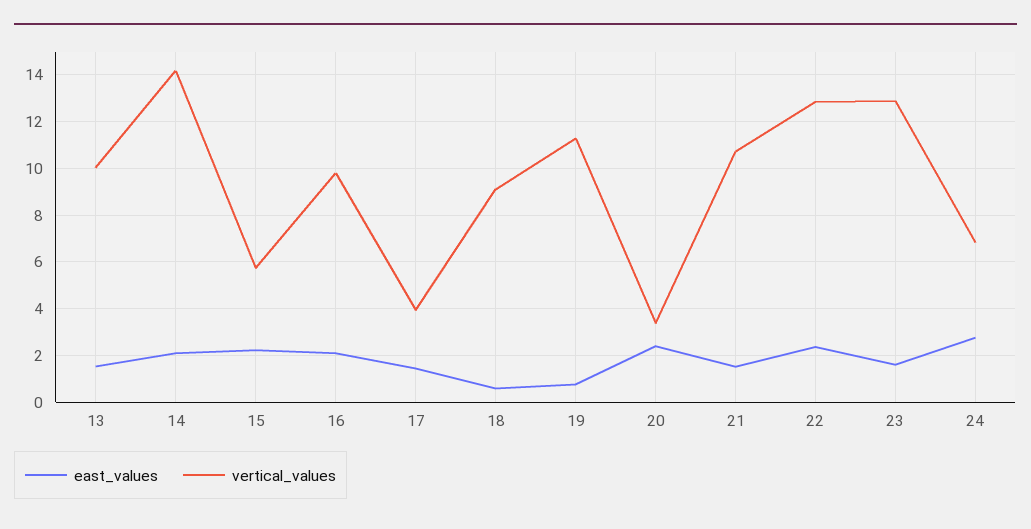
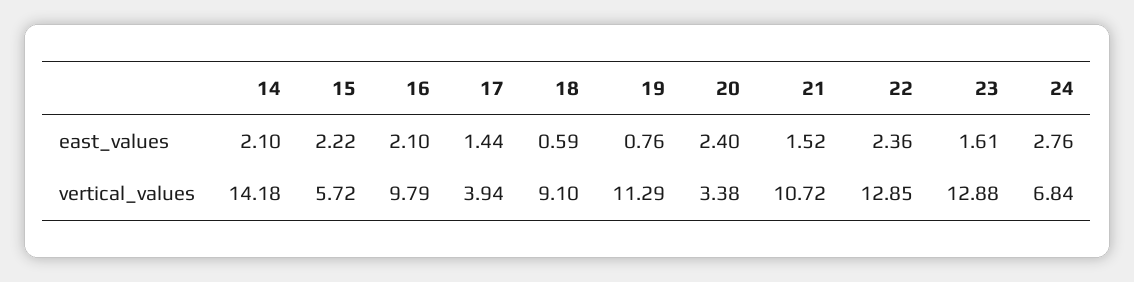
east_values, 13: 1.5 -> none
vertical_values, 13: 10 -> none

